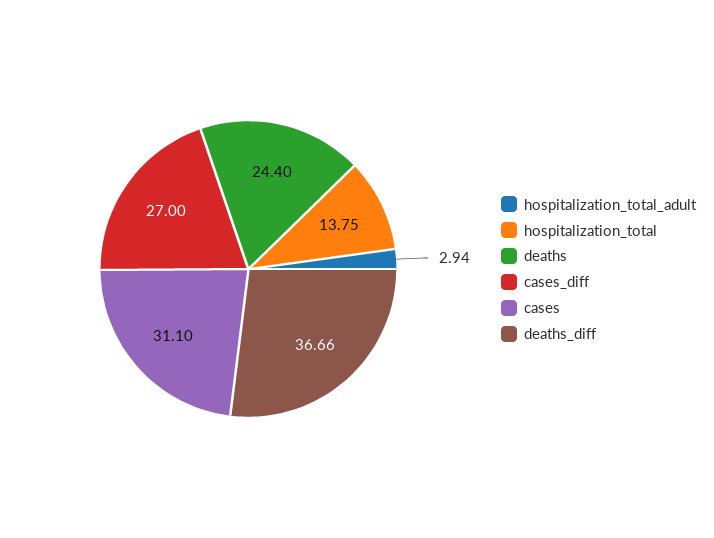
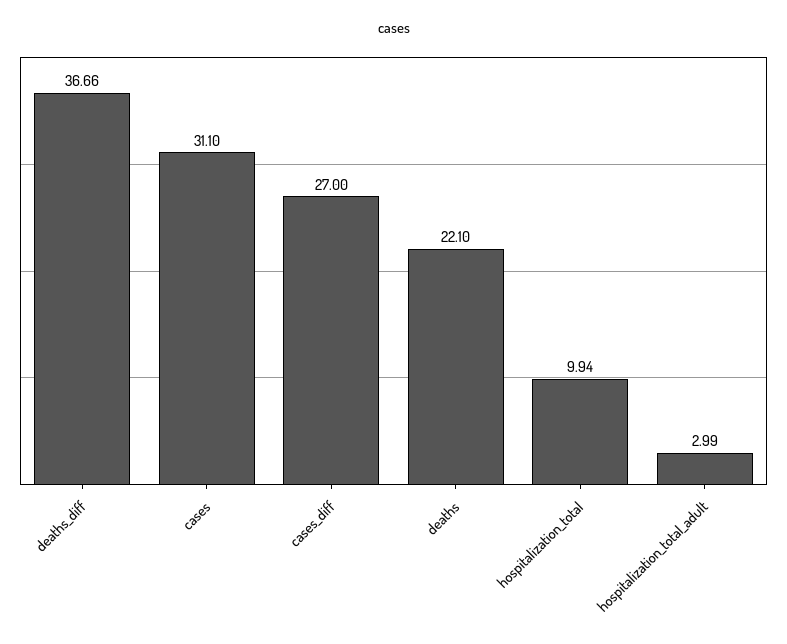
hospitalization_total_adult: 2.94 -> 2.99
hospitalization_total: 13.75 -> 9.94
deaths: 24.4 -> 22.1

